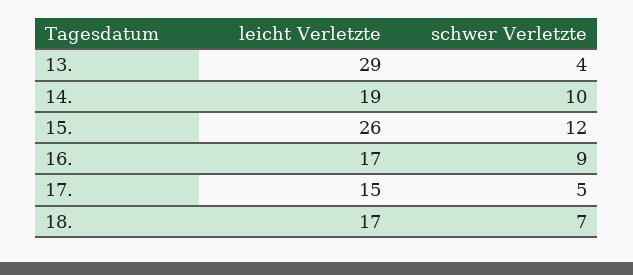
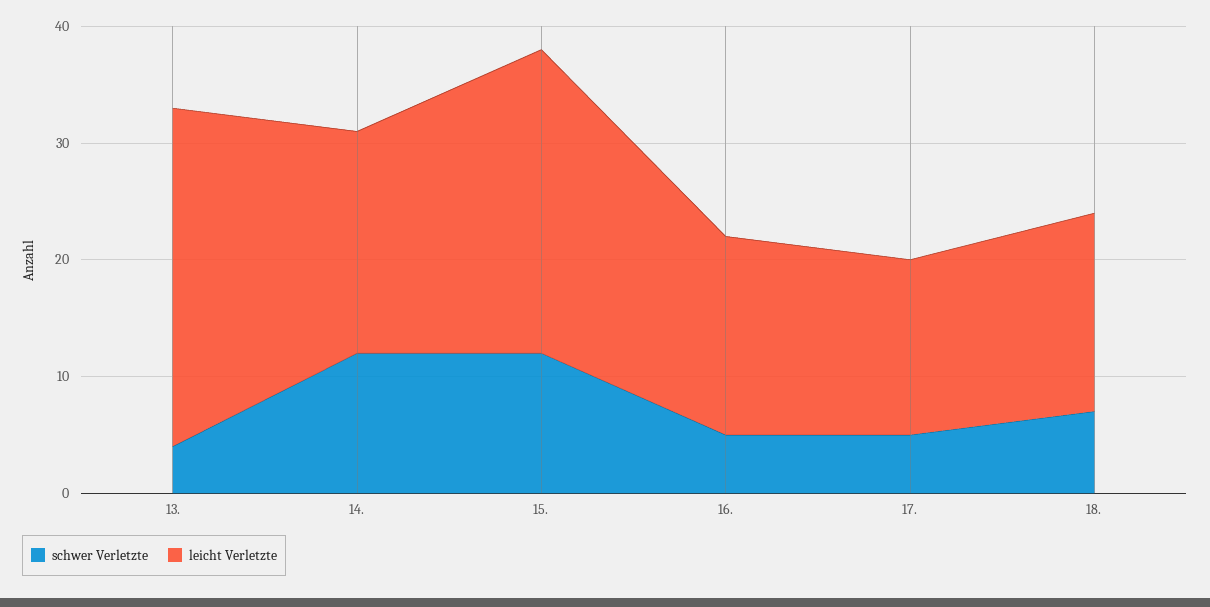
schwer Verletzte, 14.: 10 -> 12
schwer Verletzte, 16.: 9 -> 5

